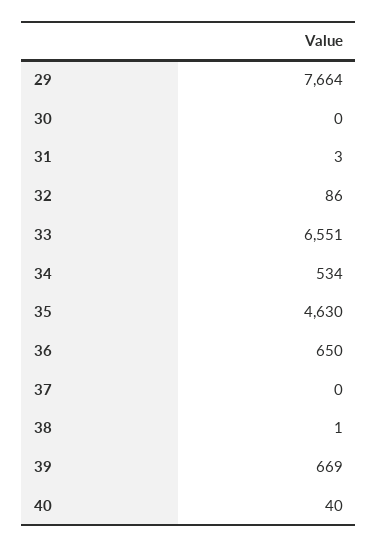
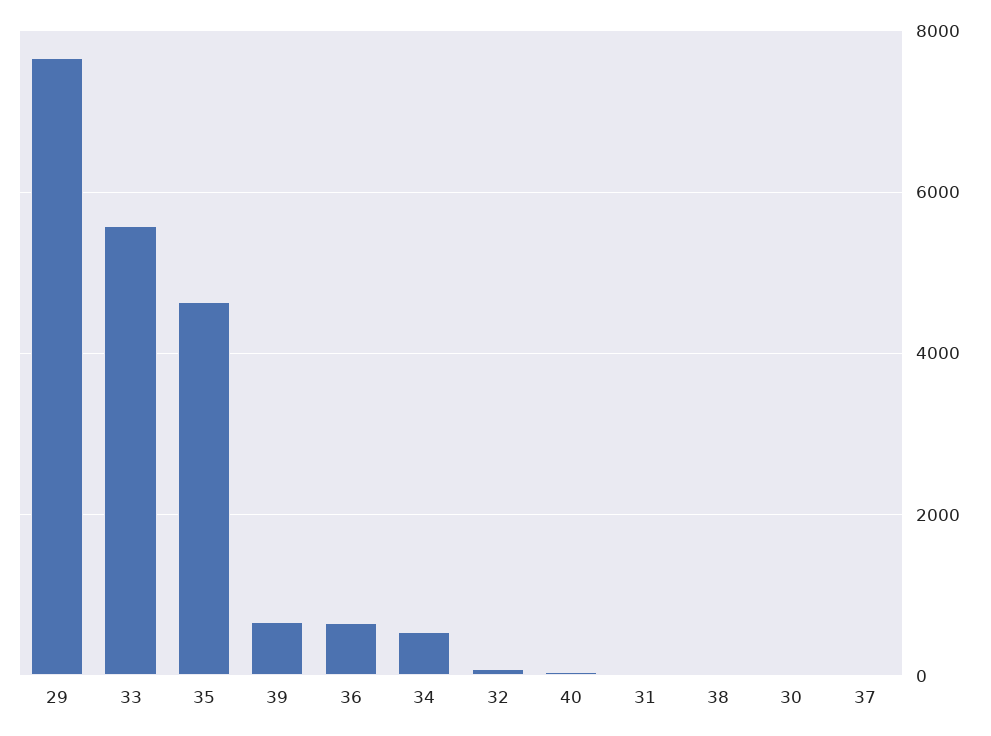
33: 6551 -> 5600

